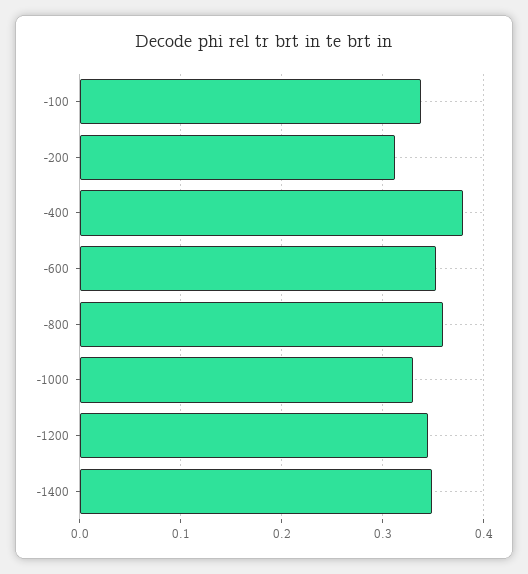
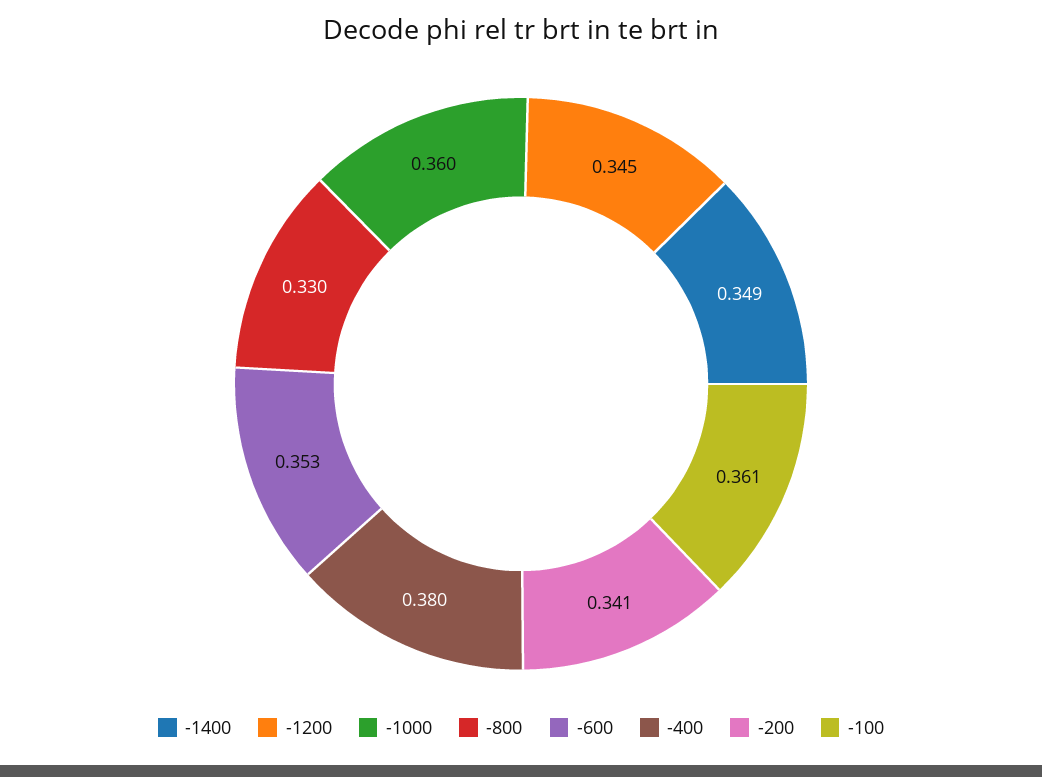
-100: 0.34 -> 0.361
-200: 0.31 -> 0.341
-800: 0.36 -> 0.33
-1000: 0.33 -> 0.36

